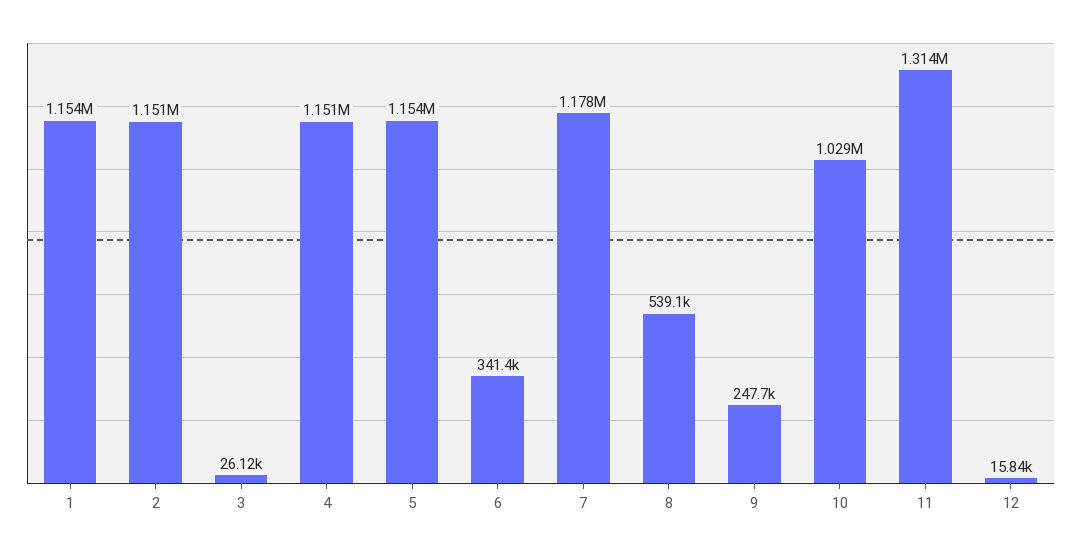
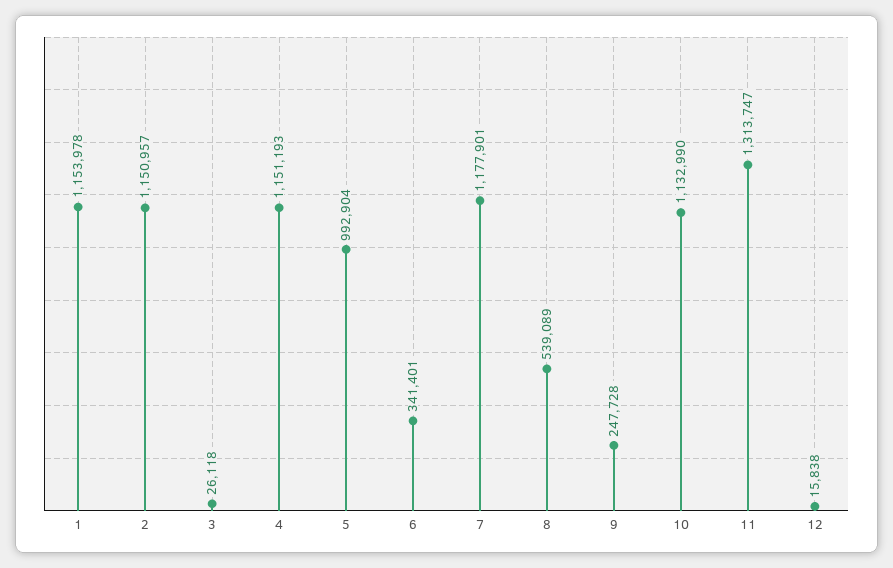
5: 1154000 -> 992904
10: 1029000 -> 1132990

